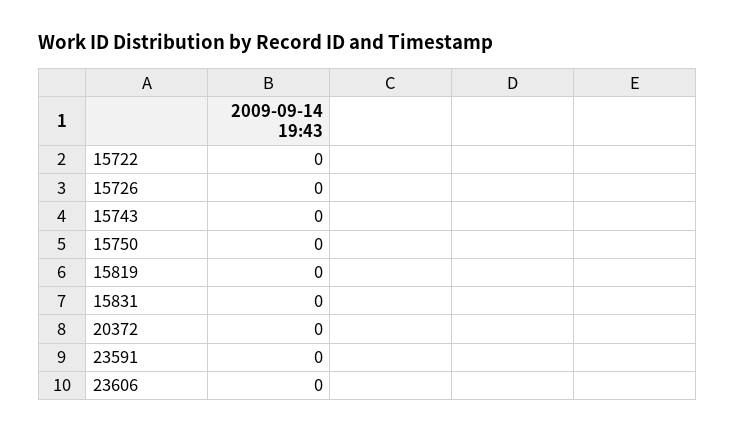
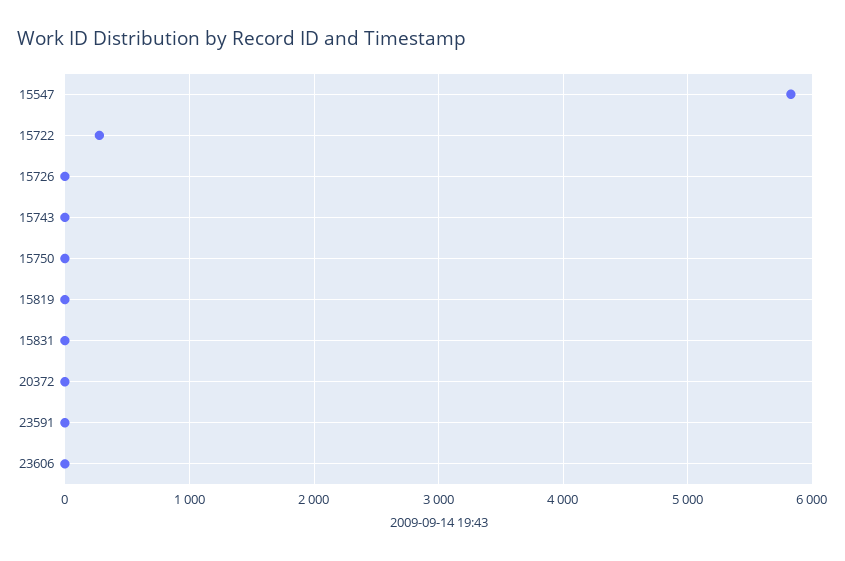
15722: 0 -> 300
15547: none -> 5800

